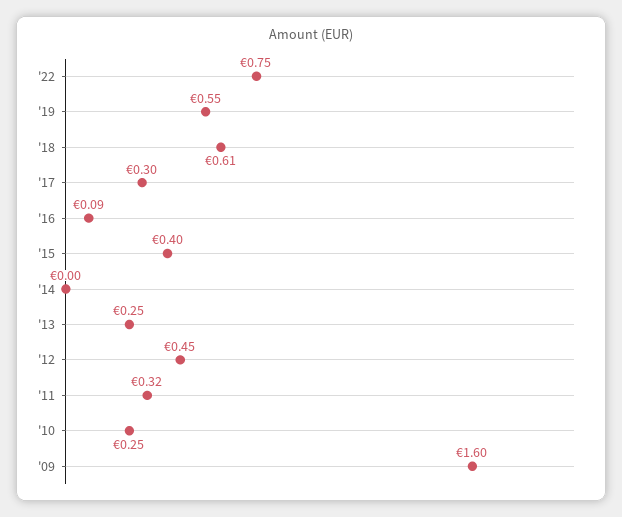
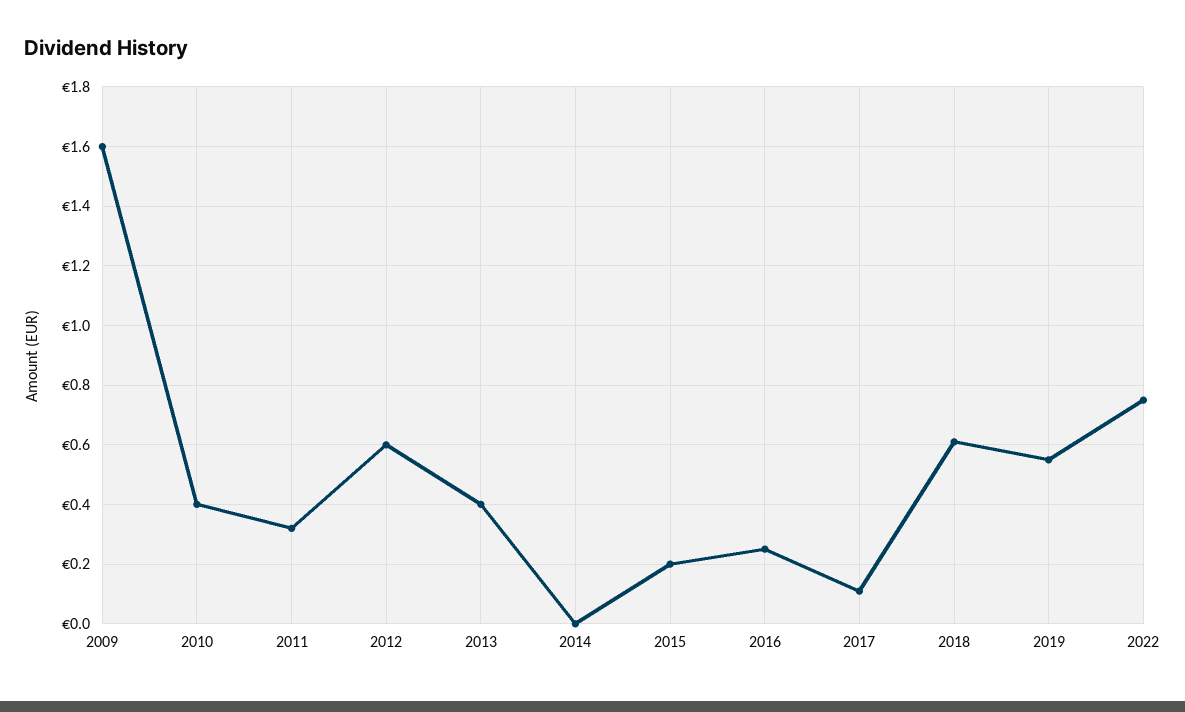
'17: 0.3 -> 0.1
'16: 0.09 -> 0.25
'15: 0.4 -> 0.2
'13: 0.25 -> 0.4
'12: 0.45 -> 0.6
'10: 0.25 -> 0.4

